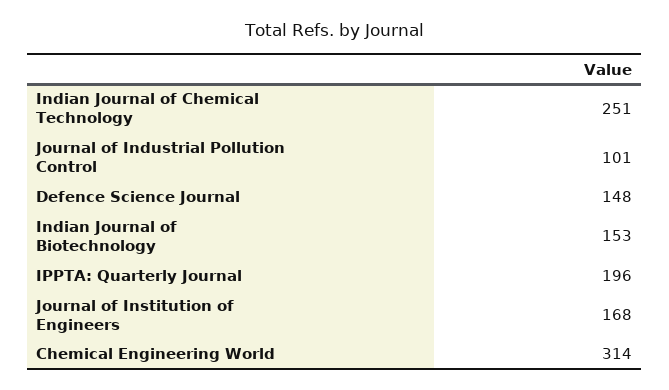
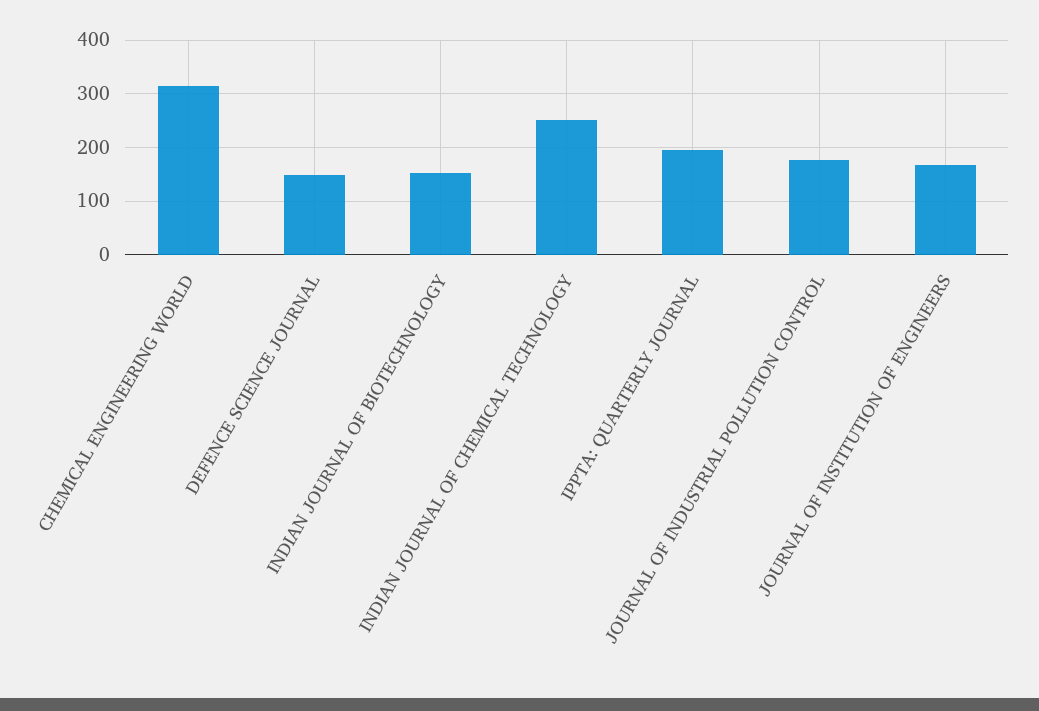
Journal of Industrial Pollution Control: 101 -> 180

